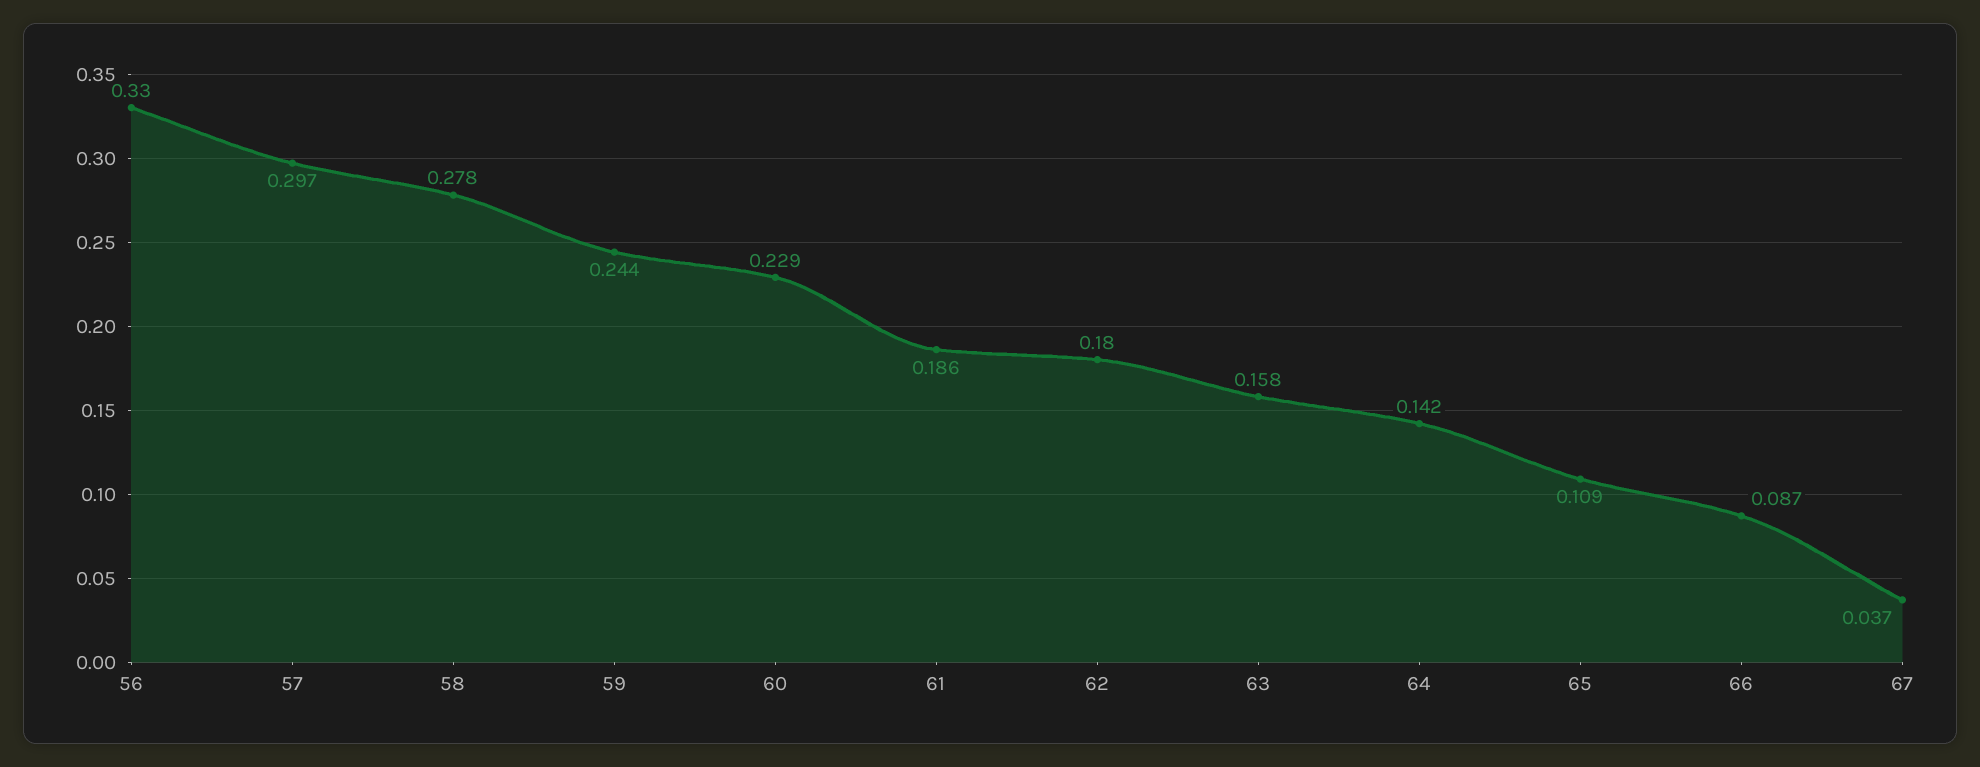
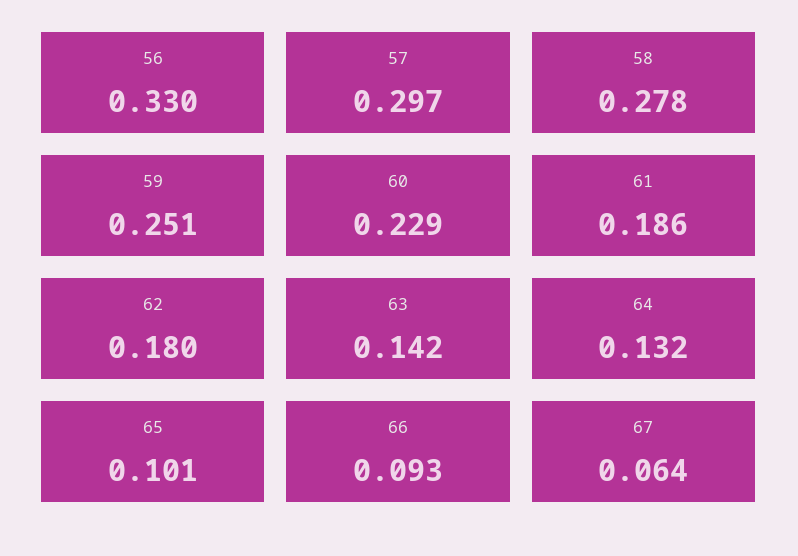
59: 0.244 -> 0.251
63: 0.158 -> 0.142
64: 0.142 -> 0.132
65: 0.109 -> 0.101
66: 0.087 -> 0.093
67: 0.037 -> 0.064

